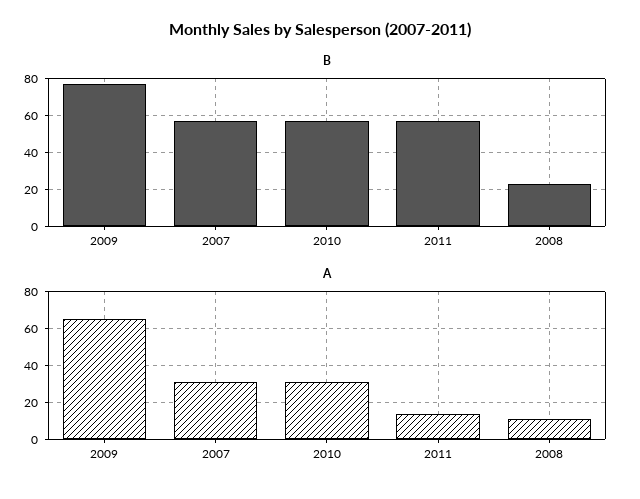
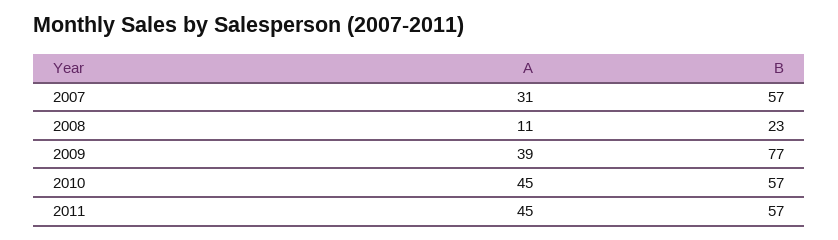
A, 2009: 65 -> 39
A, 2010: 30 -> 45
A, 2011: 15 -> 45

